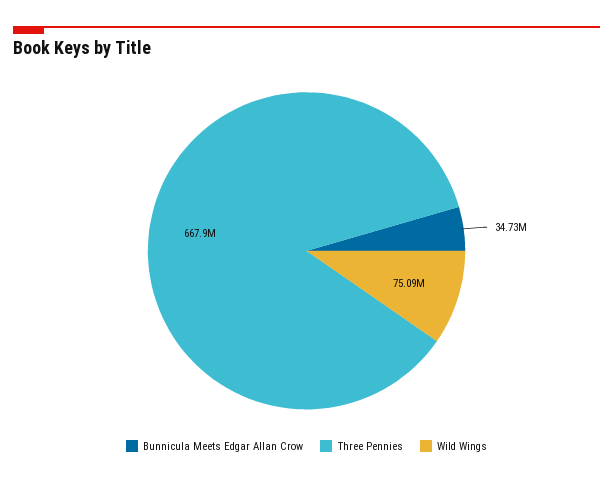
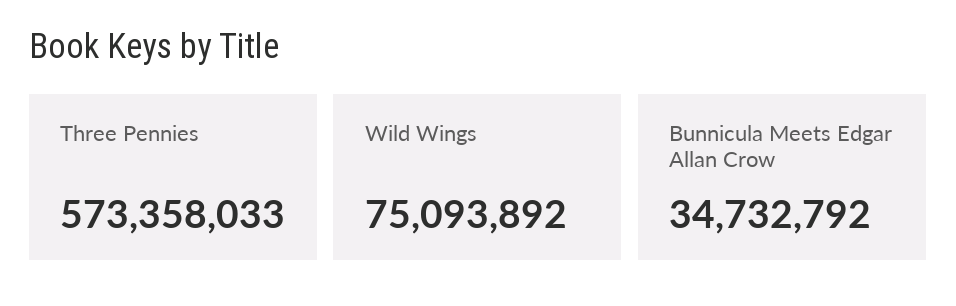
Three Pennies: 667900000 -> 573358033

